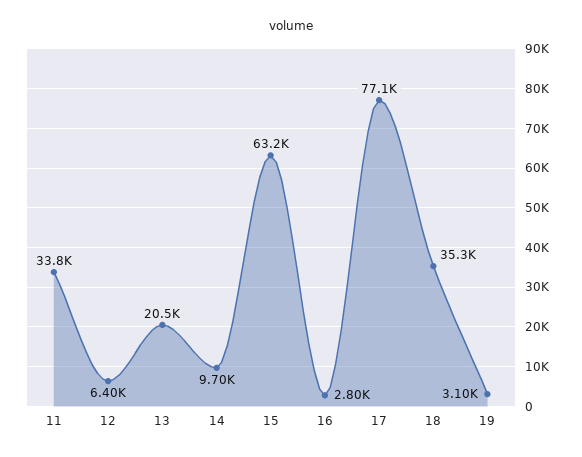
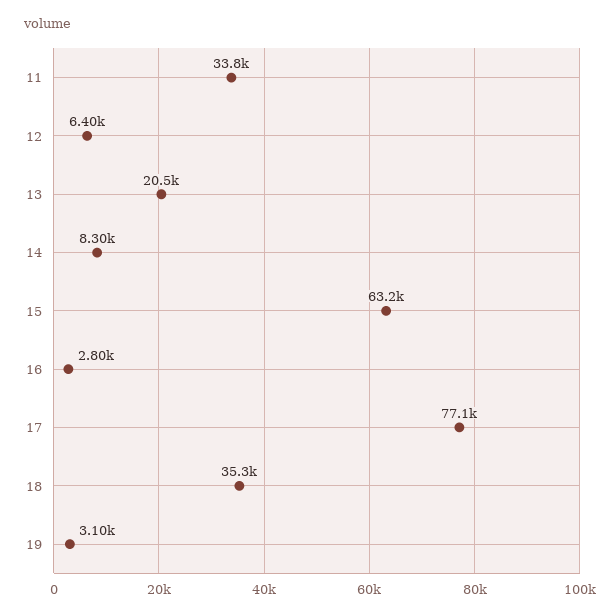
14: 9700 -> 8300

